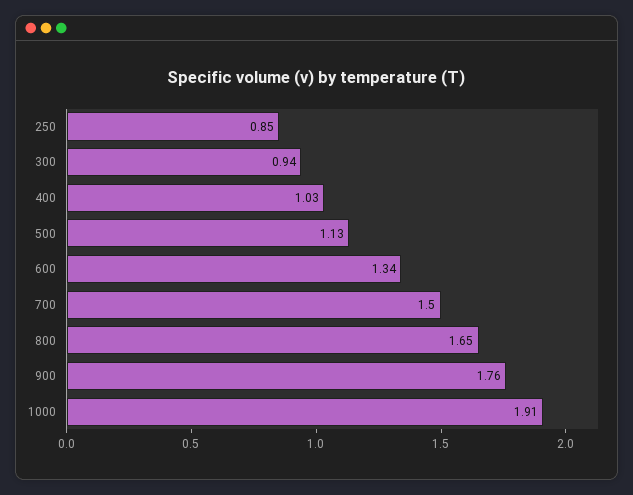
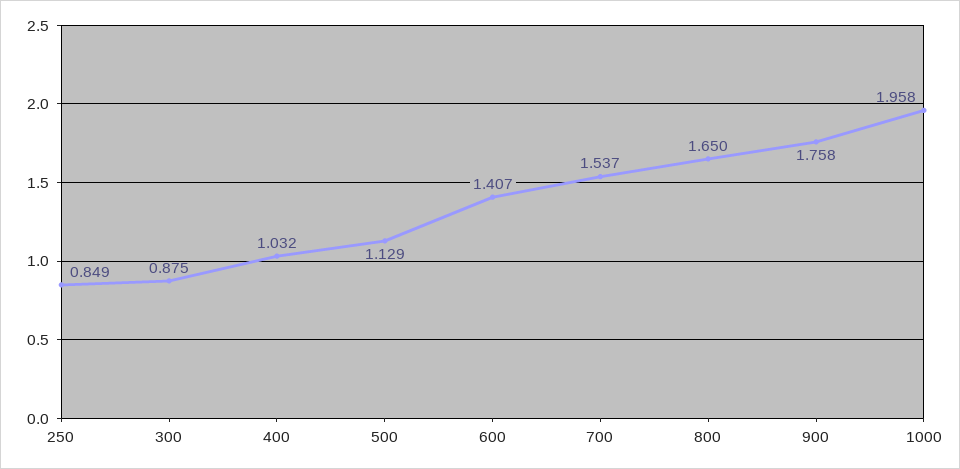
300: 0.94 -> 0.875
600: 1.34 -> 1.407
700: 1.5 -> 1.537
1000: 1.91 -> 1.958

